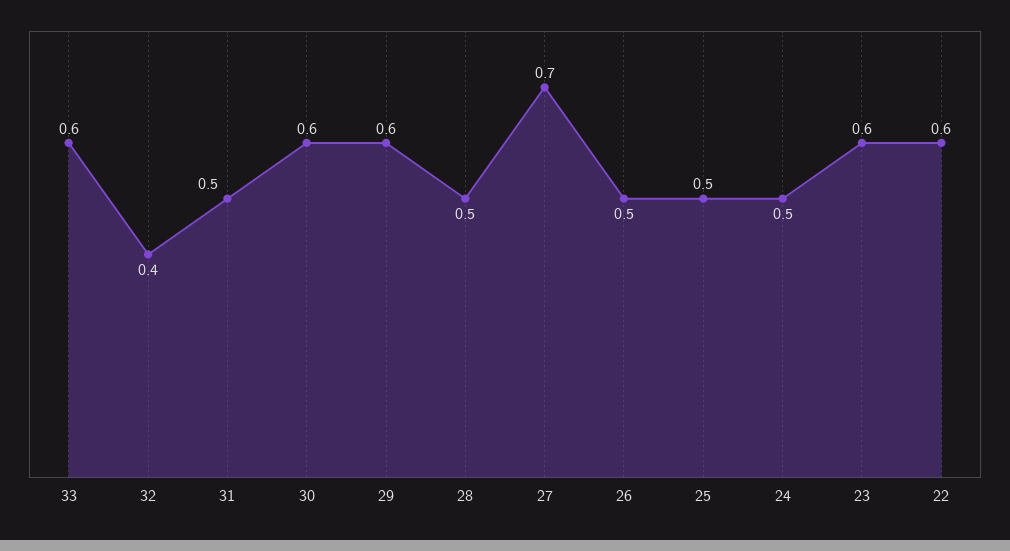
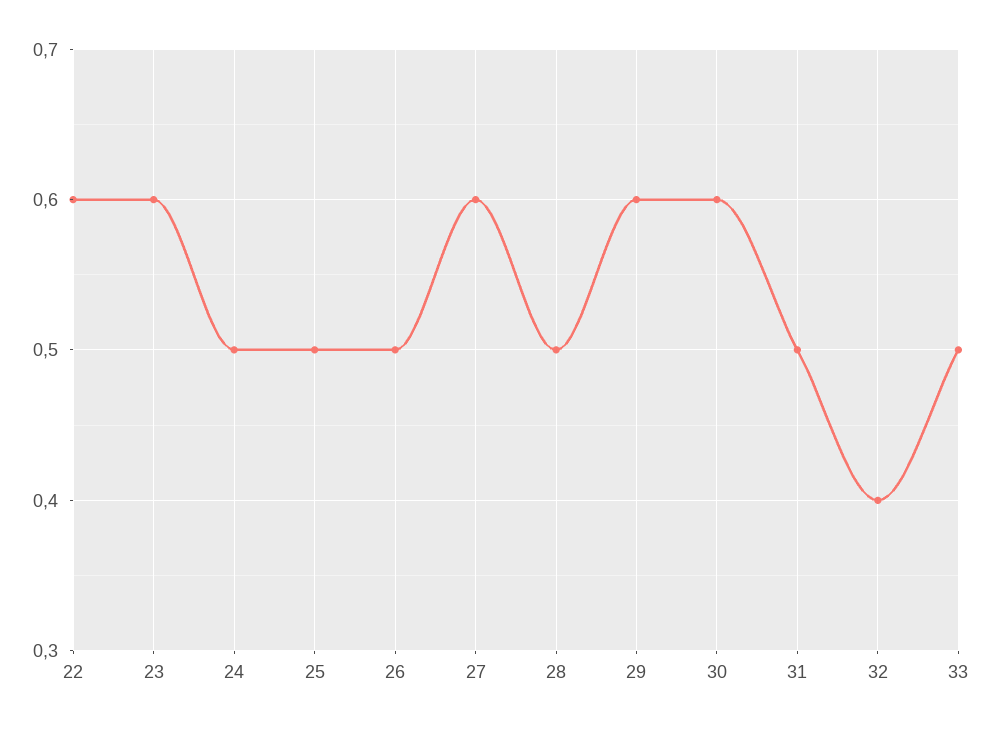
33: 0.6 -> 0.5
27: 0.7 -> 0.6

